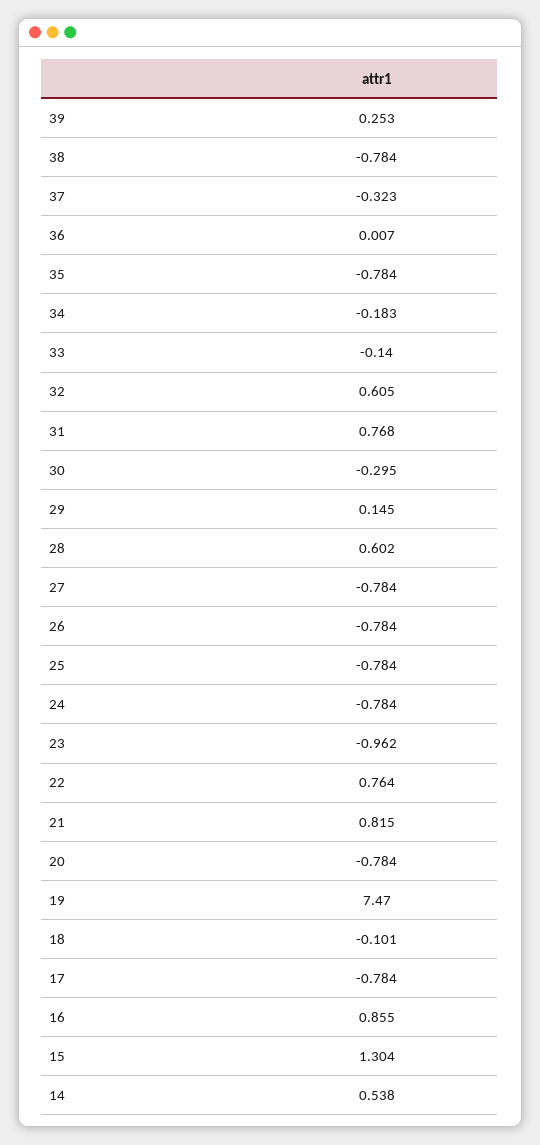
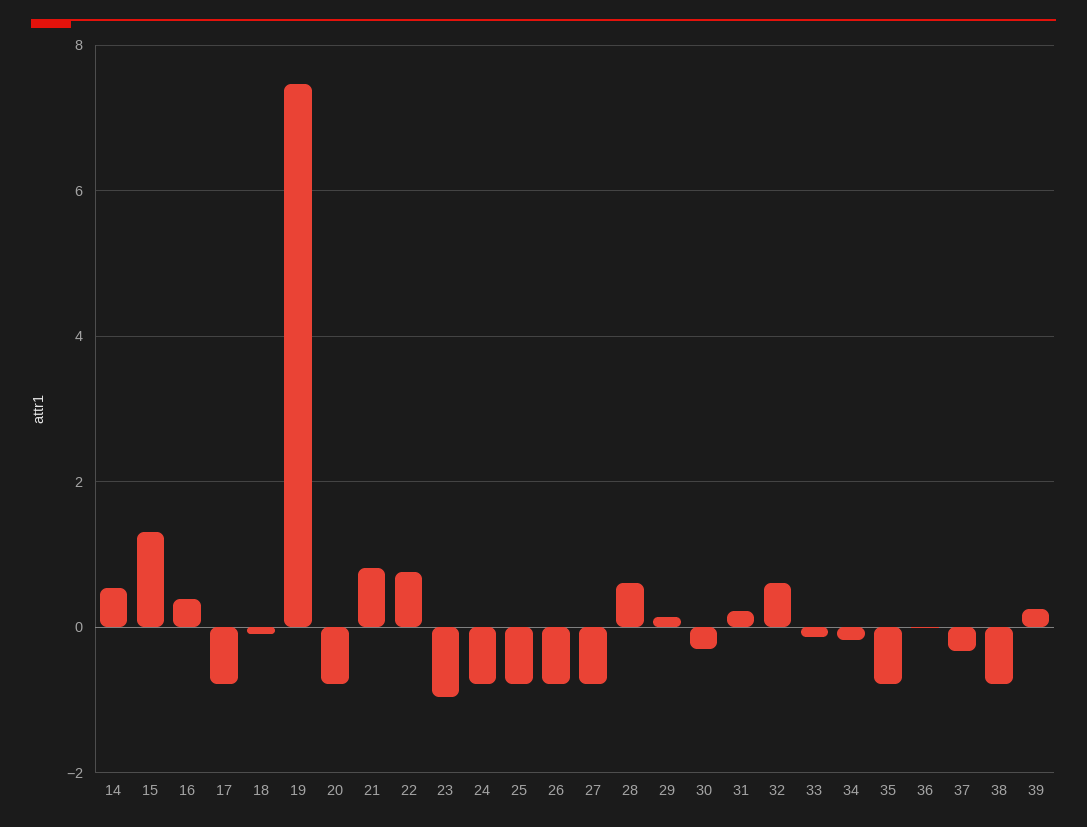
31: 0.768 -> 0.2
16: 0.855 -> 0.4

